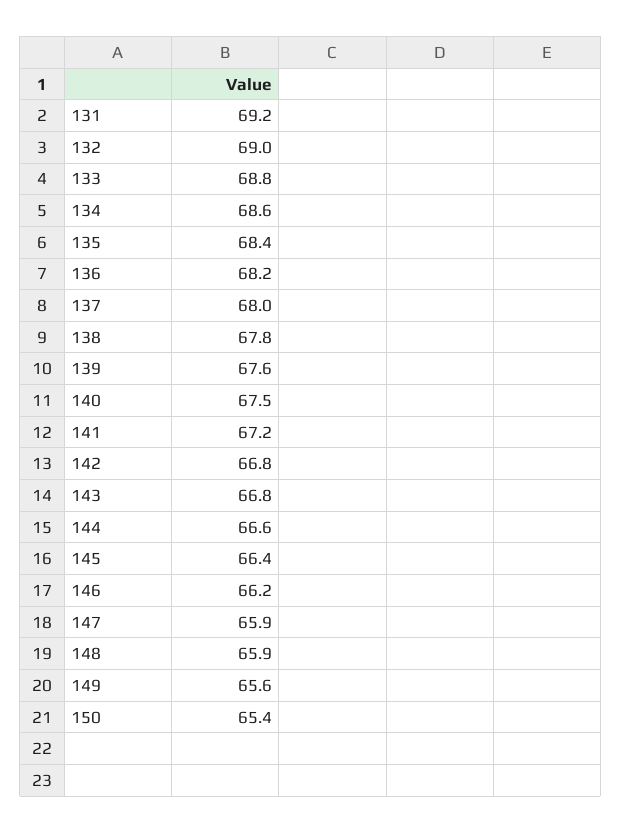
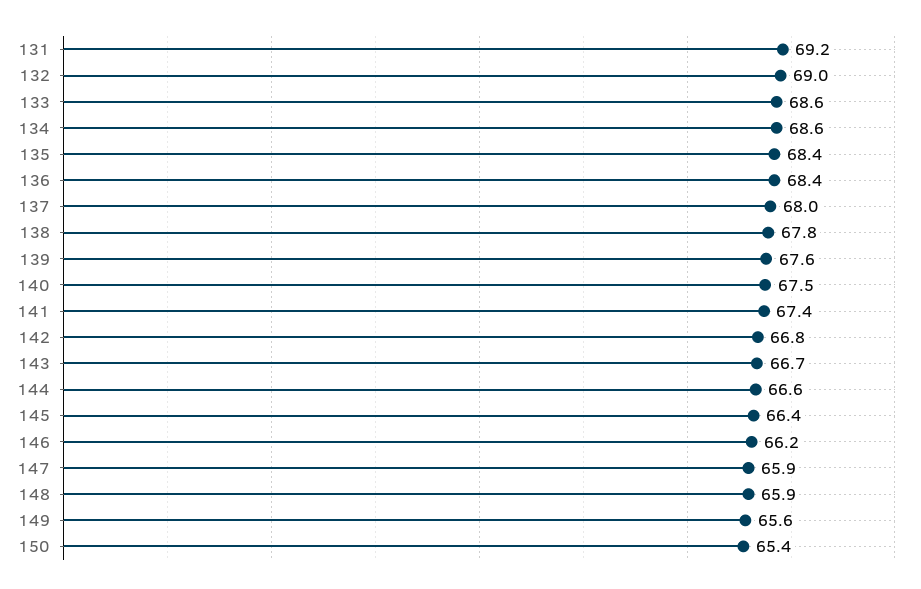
133: 68.8 -> 68.6
136: 68.2 -> 68.4
141: 67.2 -> 67.4
143: 66.8 -> 66.7

